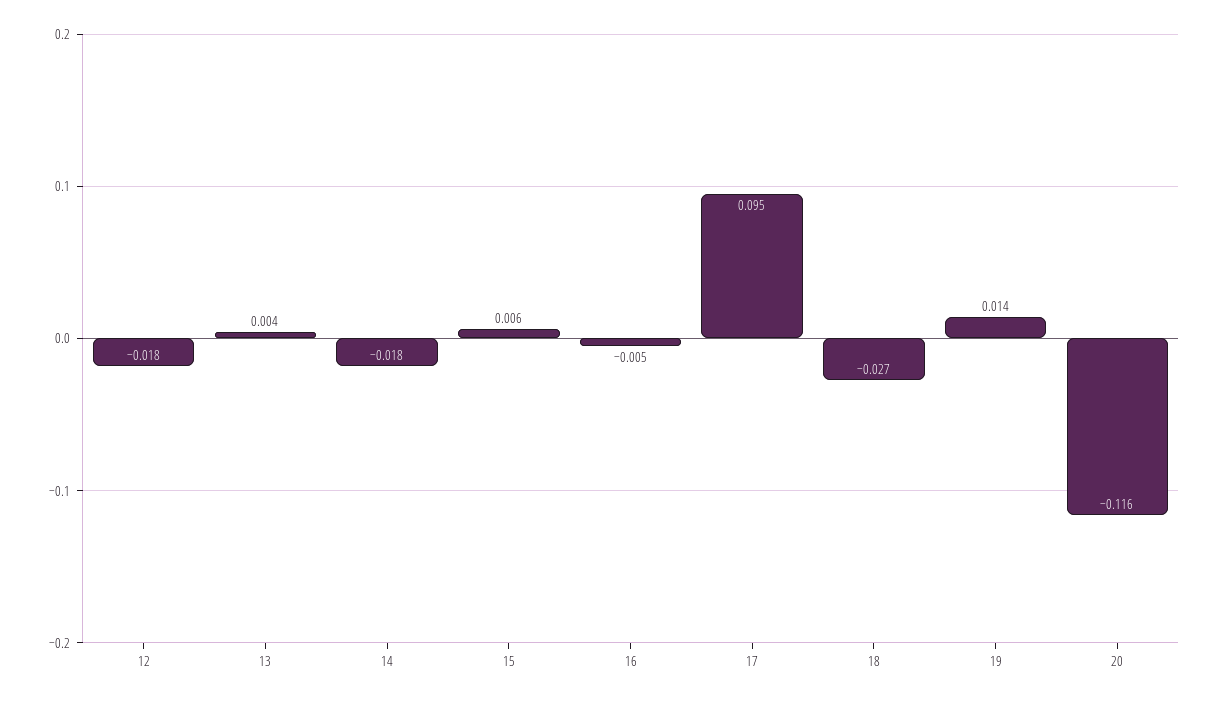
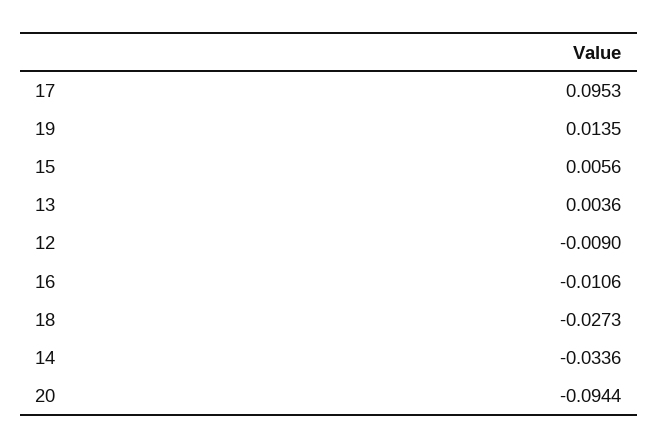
12: -0.018 -> -0.009
14: -0.018 -> -0.0336
16: -0.005 -> -0.0106
20: -0.116 -> -0.0944

